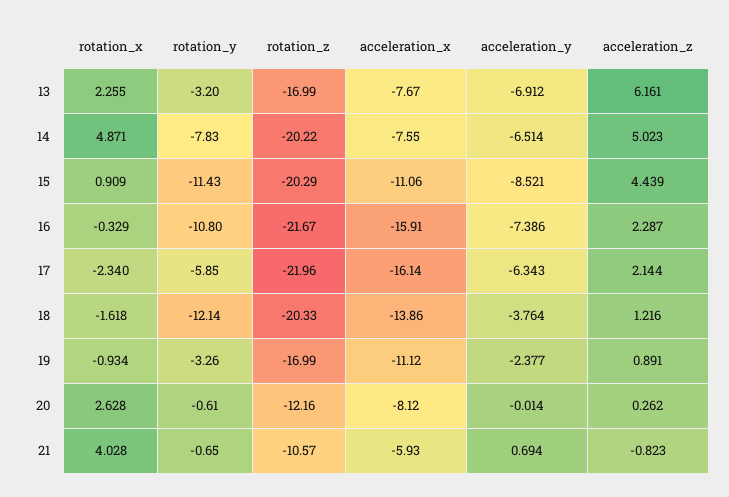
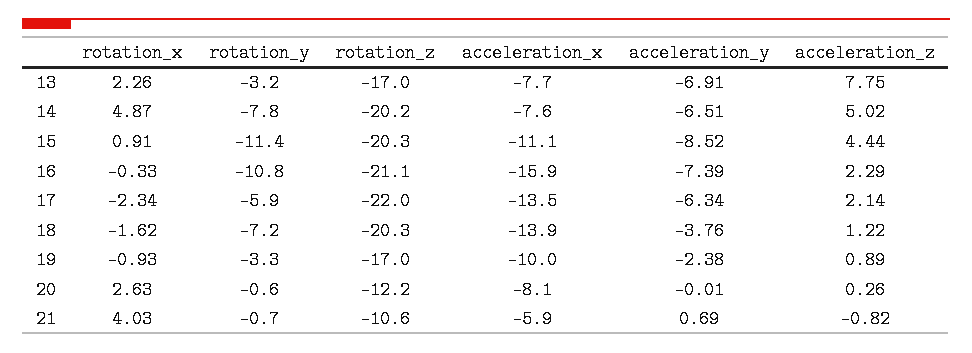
acceleration_z, 13: 6.161 -> 7.75
rotation_z, 16: -21.67 -> -21.1
acceleration_x, 17: -16.14 -> -13.5
rotation_y, 18: -12.14 -> -7.2
acceleration_x, 19: -11.12 -> -10

